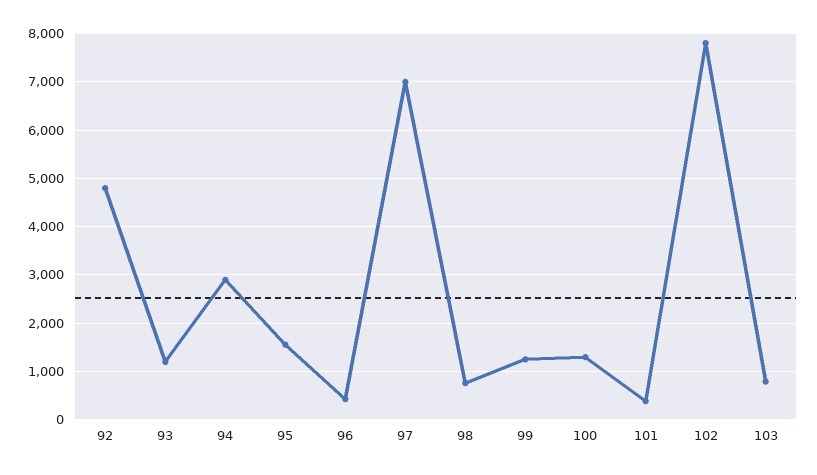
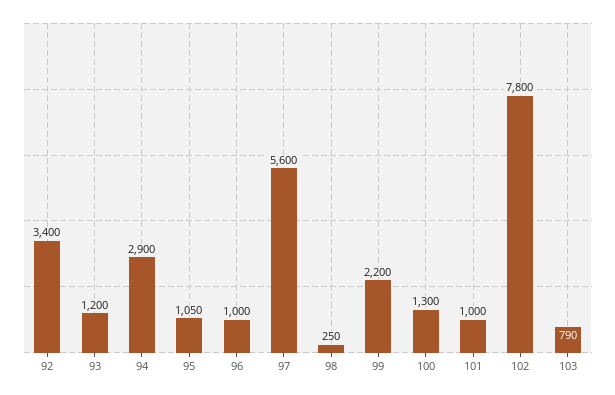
92: 4800 -> 3400
95: 1600 -> 1050
96: 400 -> 1000
97: 7000 -> 5600
98: 800 -> 250
99: 1200 -> 2200
101: 400 -> 1000

